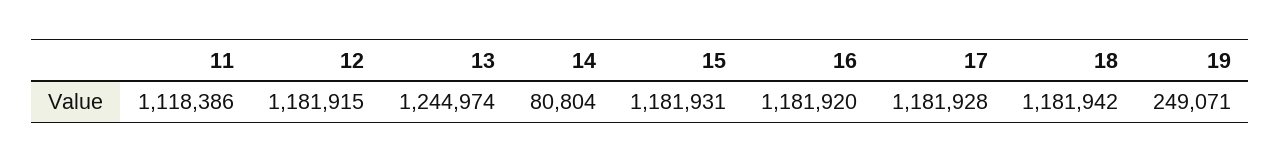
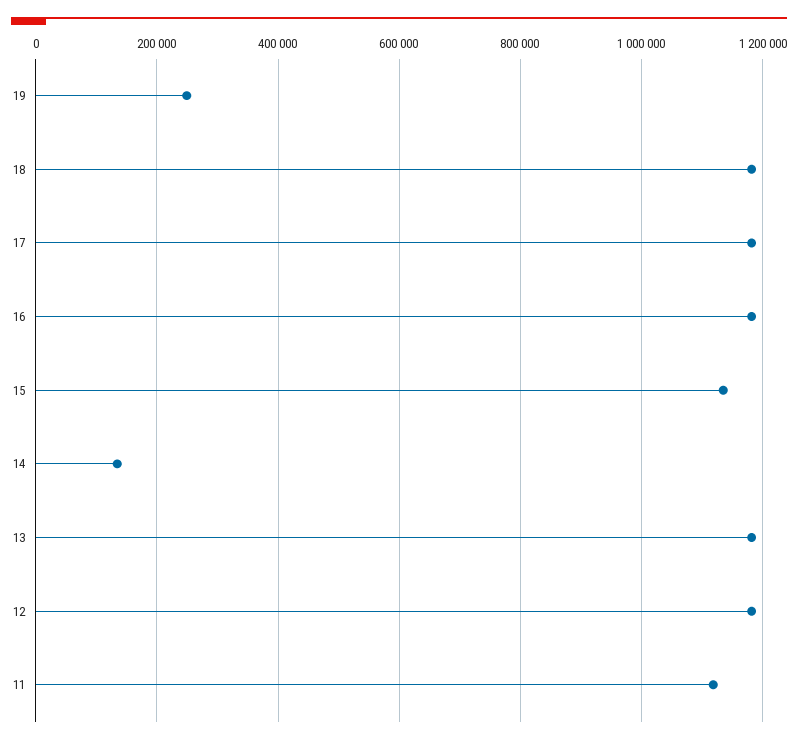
13: 1244974 -> 1180000
14: 80804 -> 140000
15: 1181931 -> 1140000

